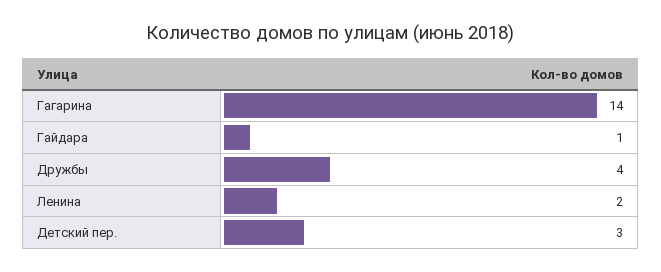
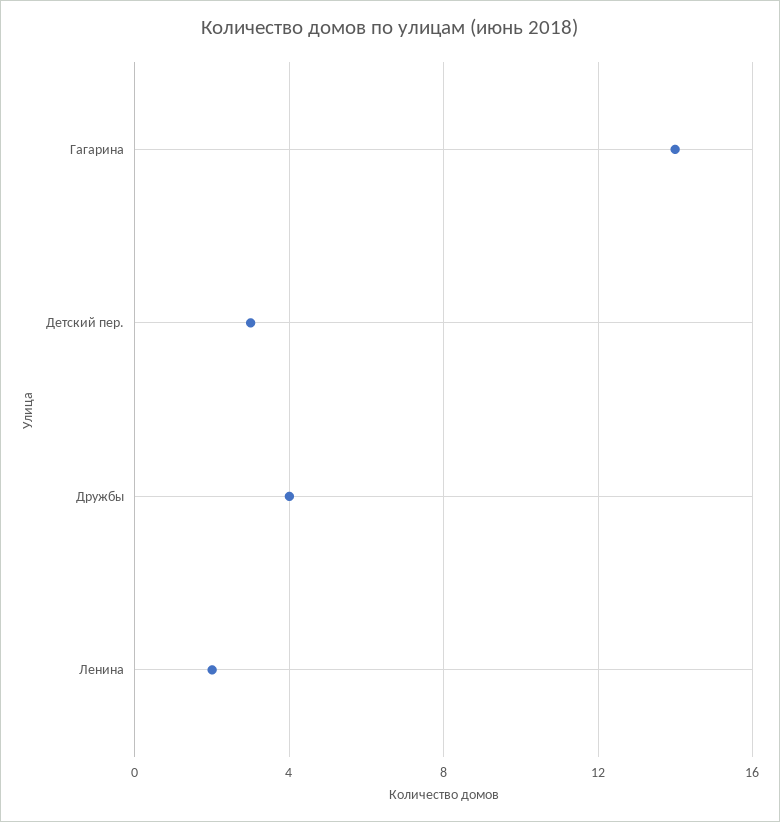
Гайдара: 1 -> none

